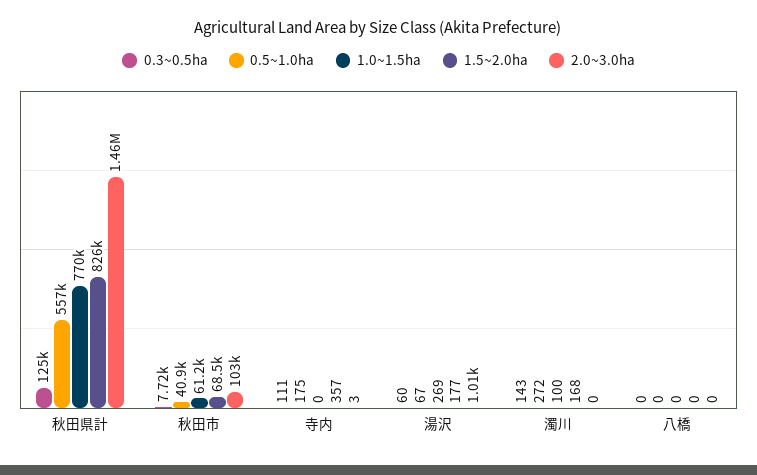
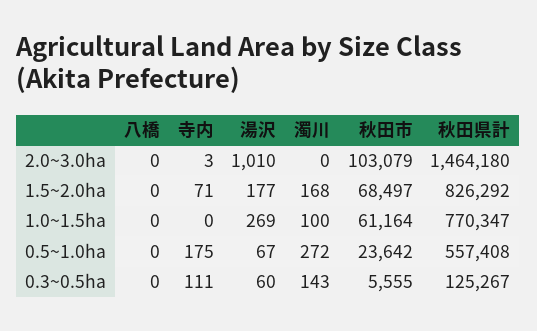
0.3~0.5ha, 秋田市: 7720 -> 5555
0.5~1.0ha, 秋田市: 40900 -> 23642
1.5~2.0ha, 寺内: 357 -> 71

